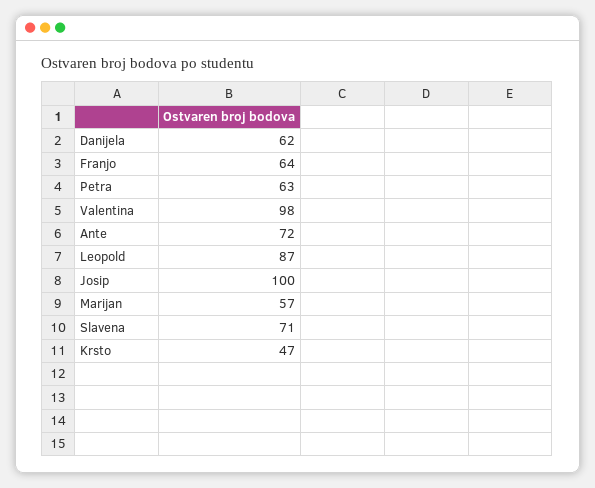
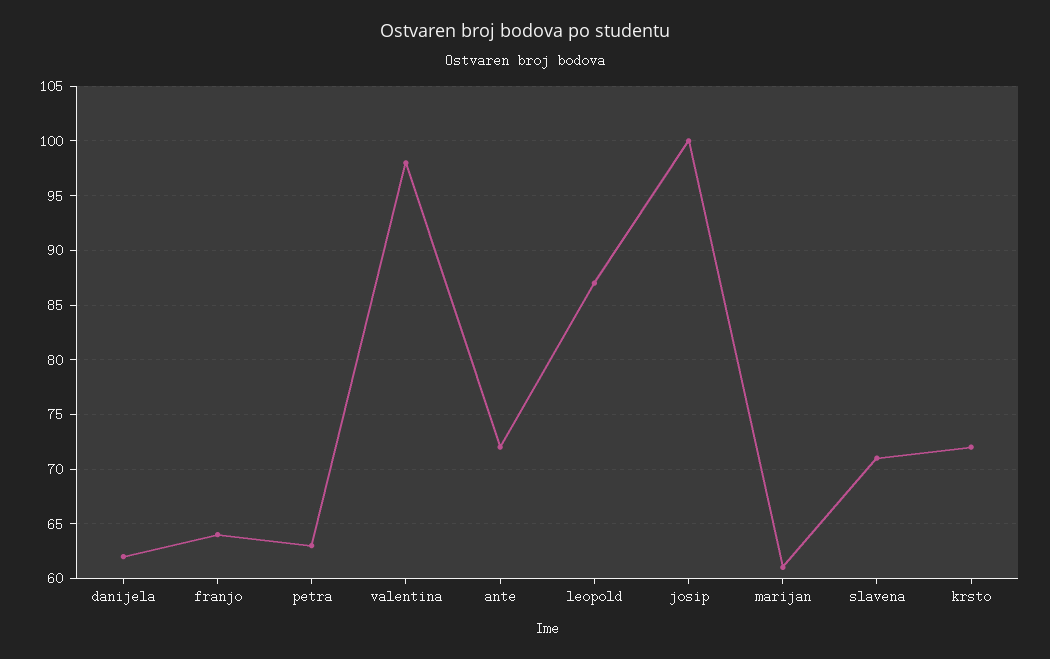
Marijan: 57 -> 61
Krsto: 47 -> 72

